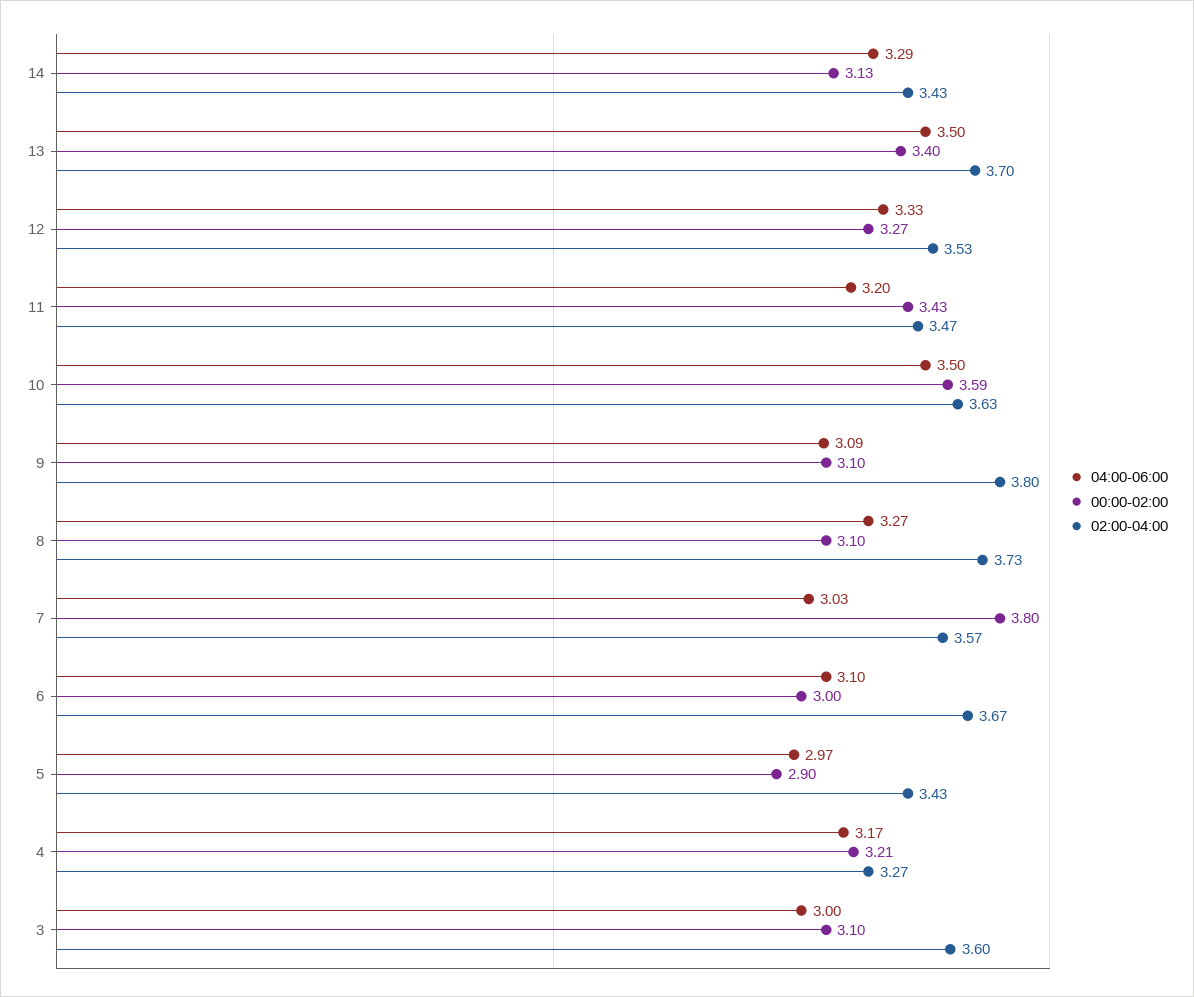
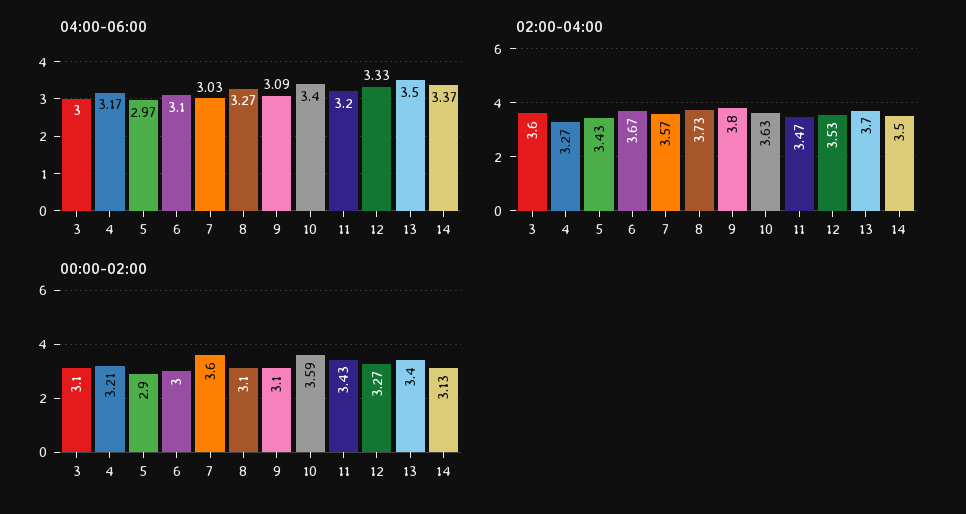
04:00-06:00, 14: 3.29 -> 3.37
02:00-04:00, 14: 3.43 -> 3.5
04:00-06:00, 10: 3.5 -> 3.4
00:00-02:00, 7: 3.8 -> 3.6

